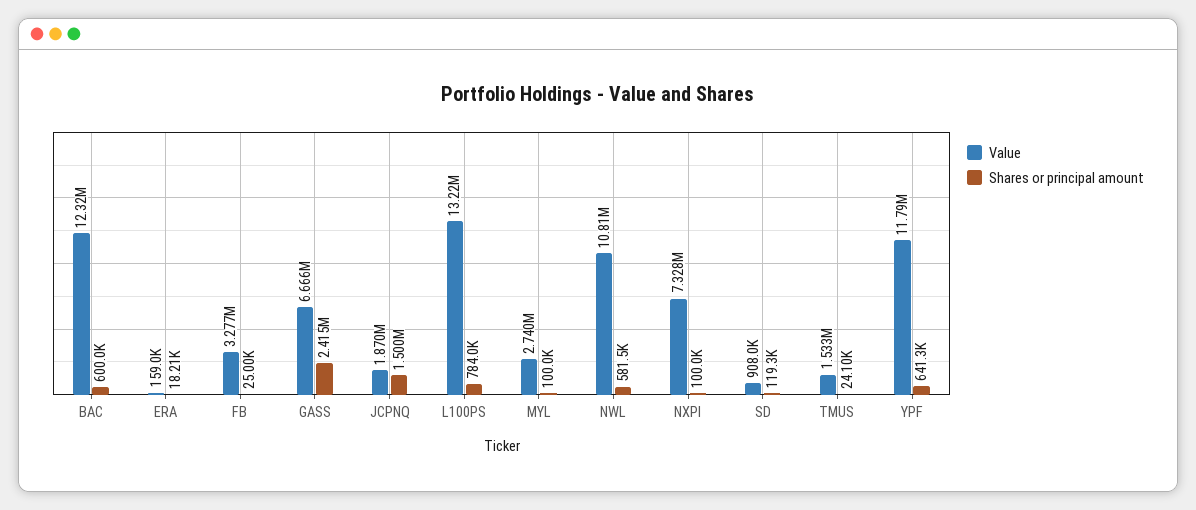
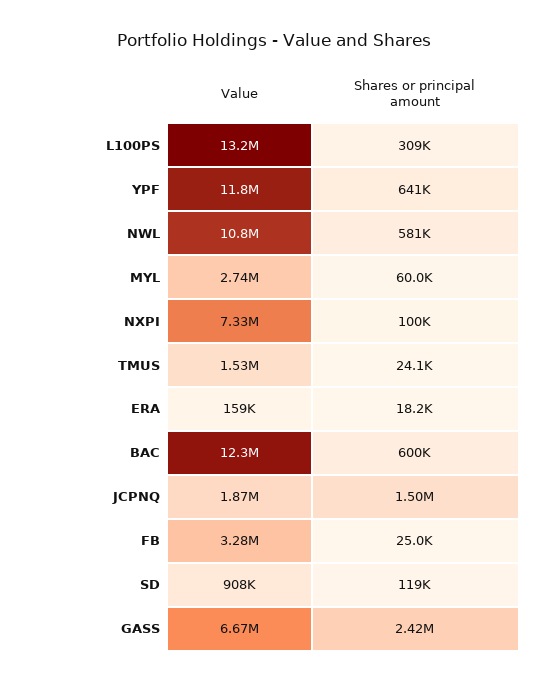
Shares or principal amount, L100PS: 784000 -> 309000
Shares or principal amount, MYL: 100000 -> 60000

